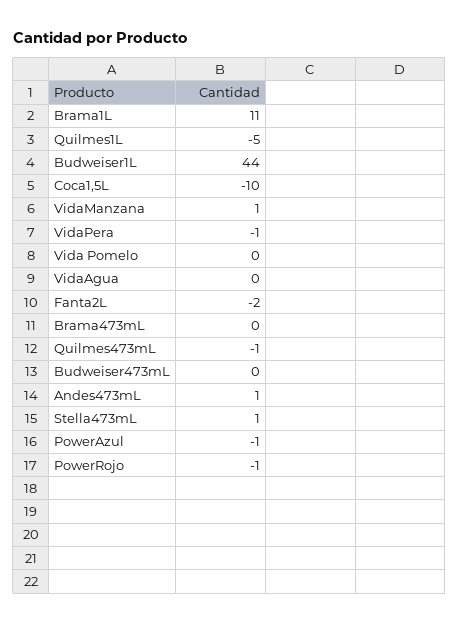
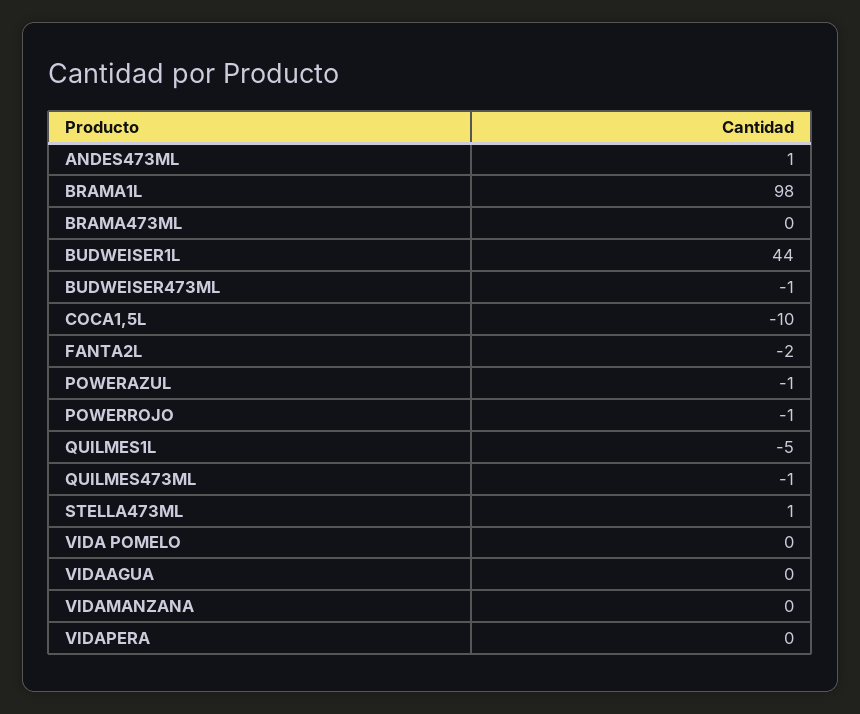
Brama1L: 11 -> 98
VidaManzana: 1 -> 0
VidaPera: -1 -> 0
Budweiser473mL: 0 -> -1

